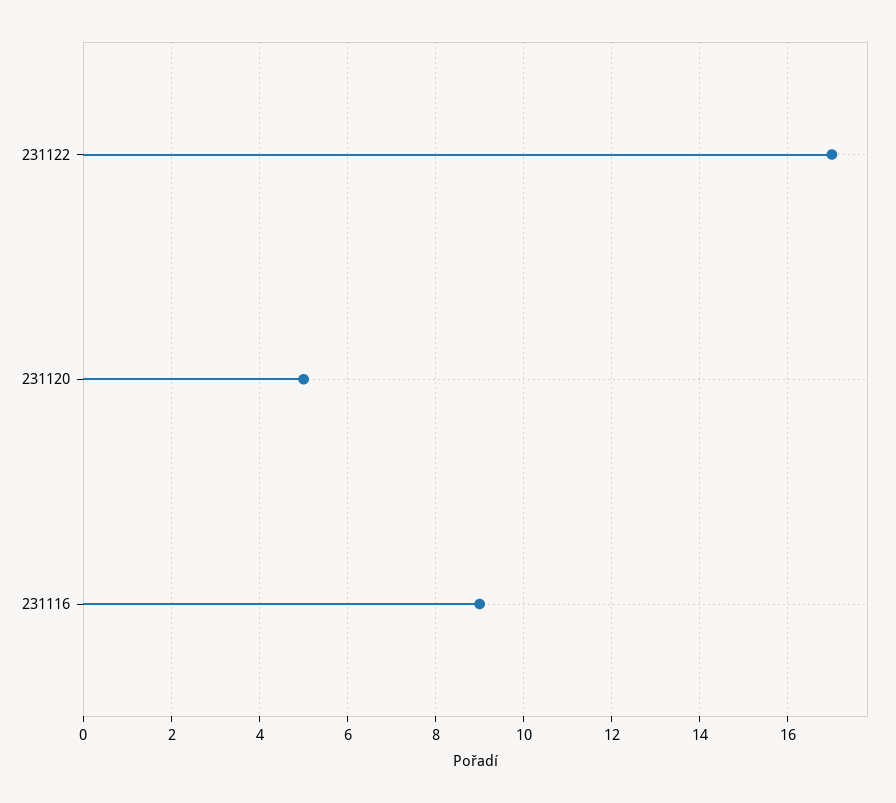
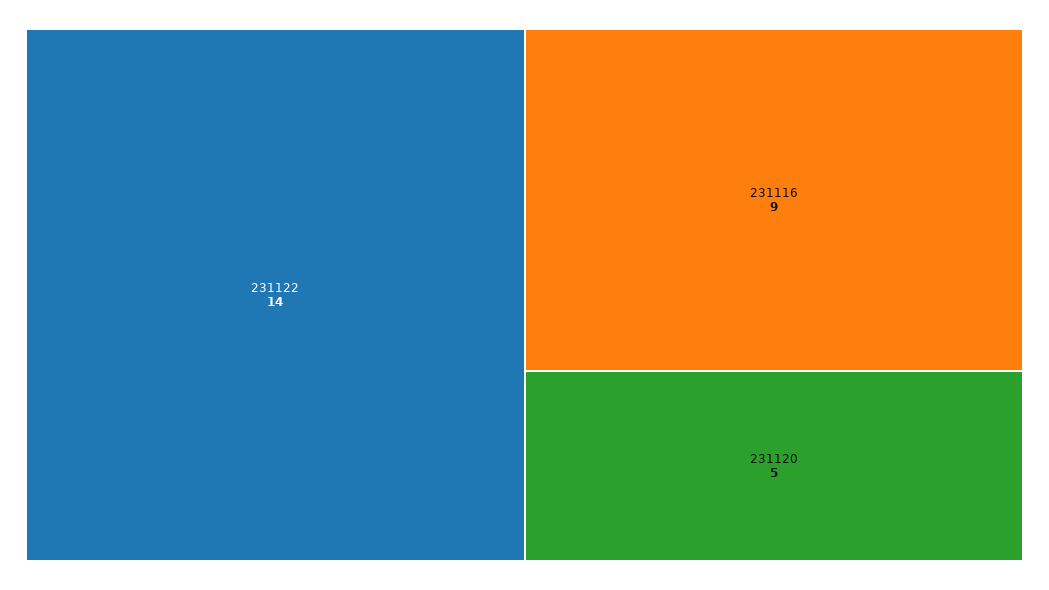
231122: 17 -> 14

